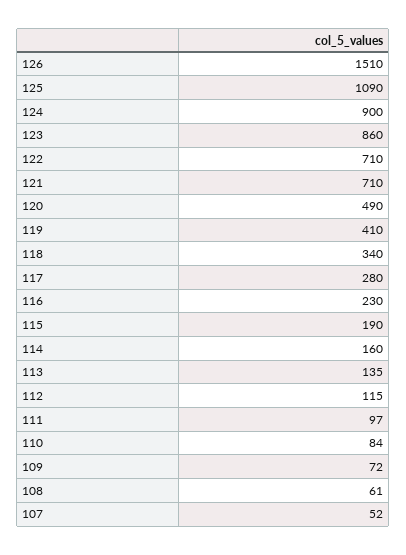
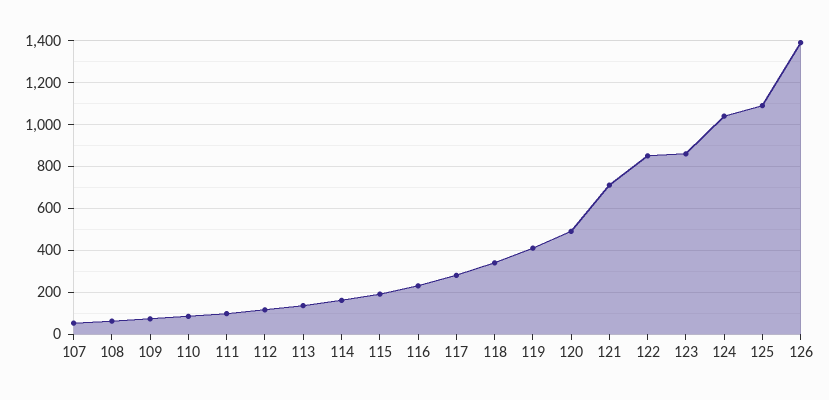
126: 1510 -> 1400
124: 900 -> 1050
122: 710 -> 850

